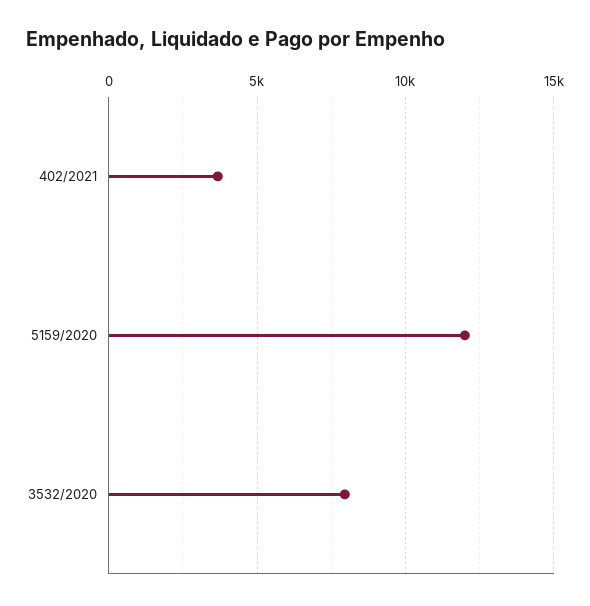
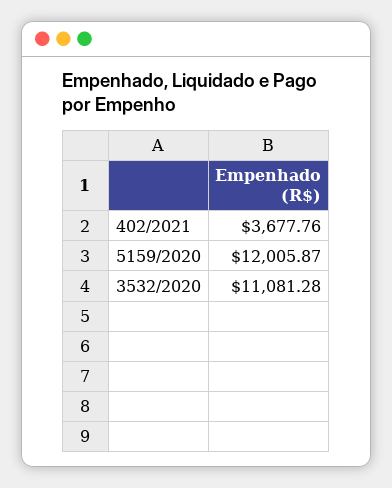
3532/2020: 8000 -> 11081.28

